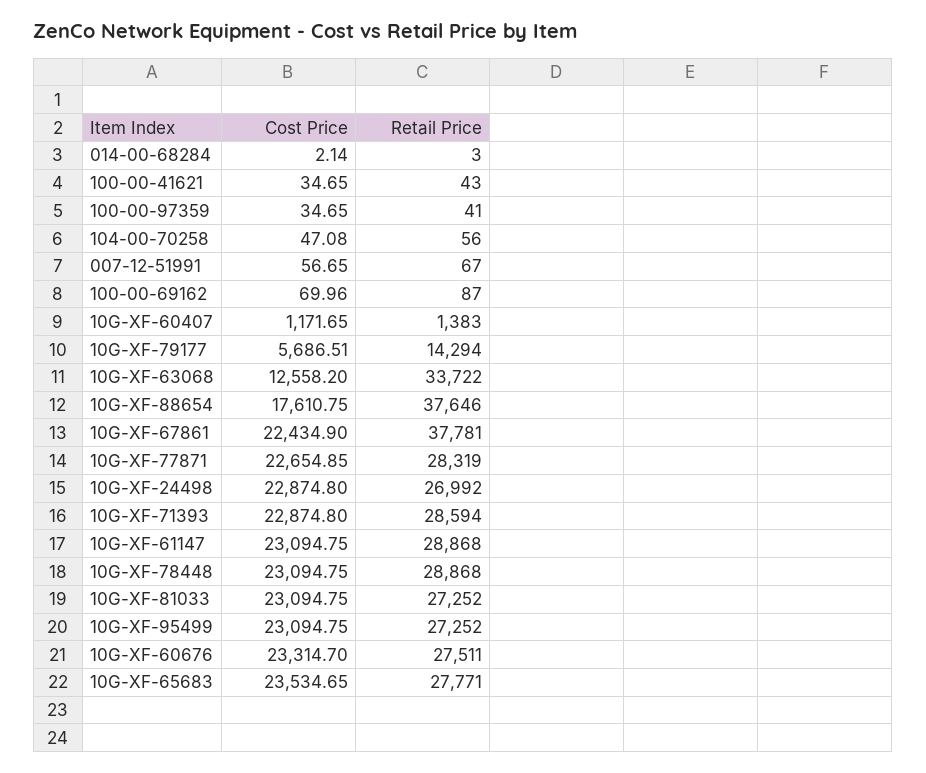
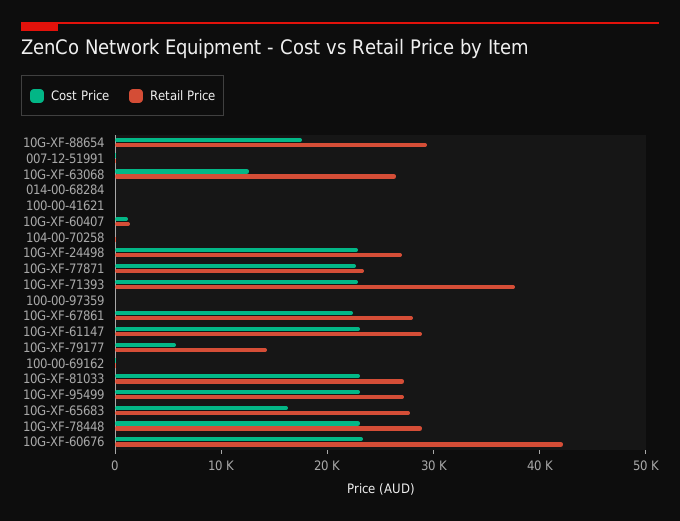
Retail Price, 10G-XF-63068: 33722 -> 26000
Retail Price, 10G-XF-88654: 37646 -> 30000
Retail Price, 10G-XF-67861: 37781 -> 28000
Retail Price, 10G-XF-77871: 28319 -> 24000
Retail Price, 10G-XF-71393: 28594 -> 38000
Retail Price, 10G-XF-60676: 27511 -> 42000
Cost Price, 10G-XF-65683: 23534.65 -> 16000

